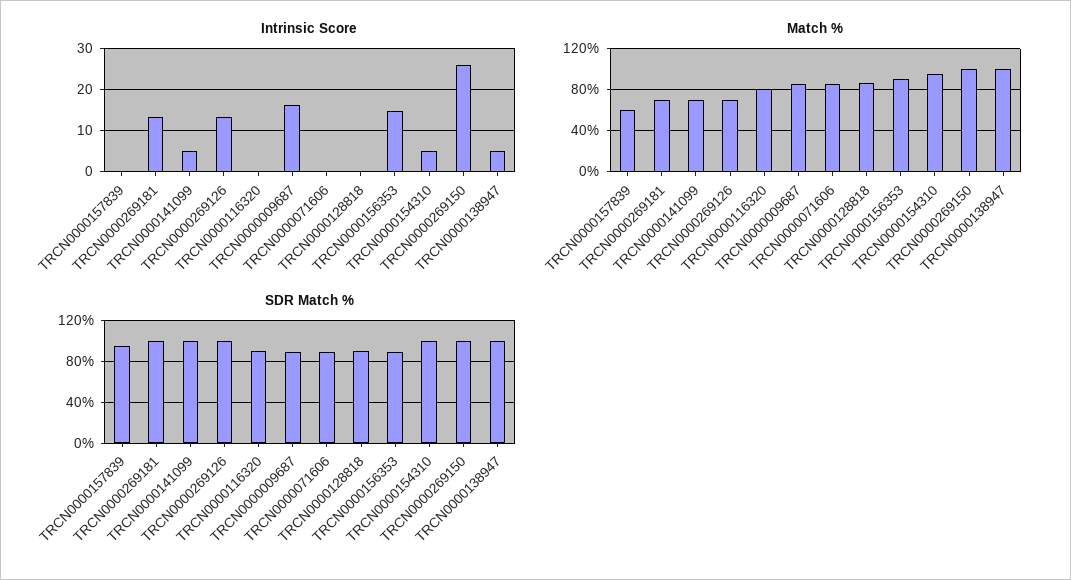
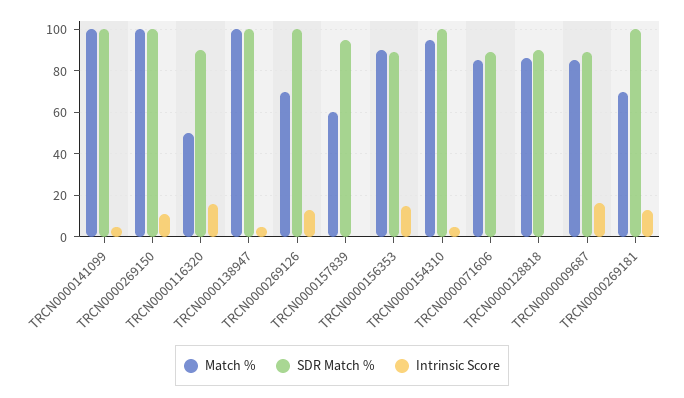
Intrinsic Score, TRCN0000116320: 0 -> 15
Intrinsic Score, TRCN0000269150: 26 -> 10
Match %, TRCN0000141099: 70 -> 100
Match %, TRCN0000116320: 80 -> 50

